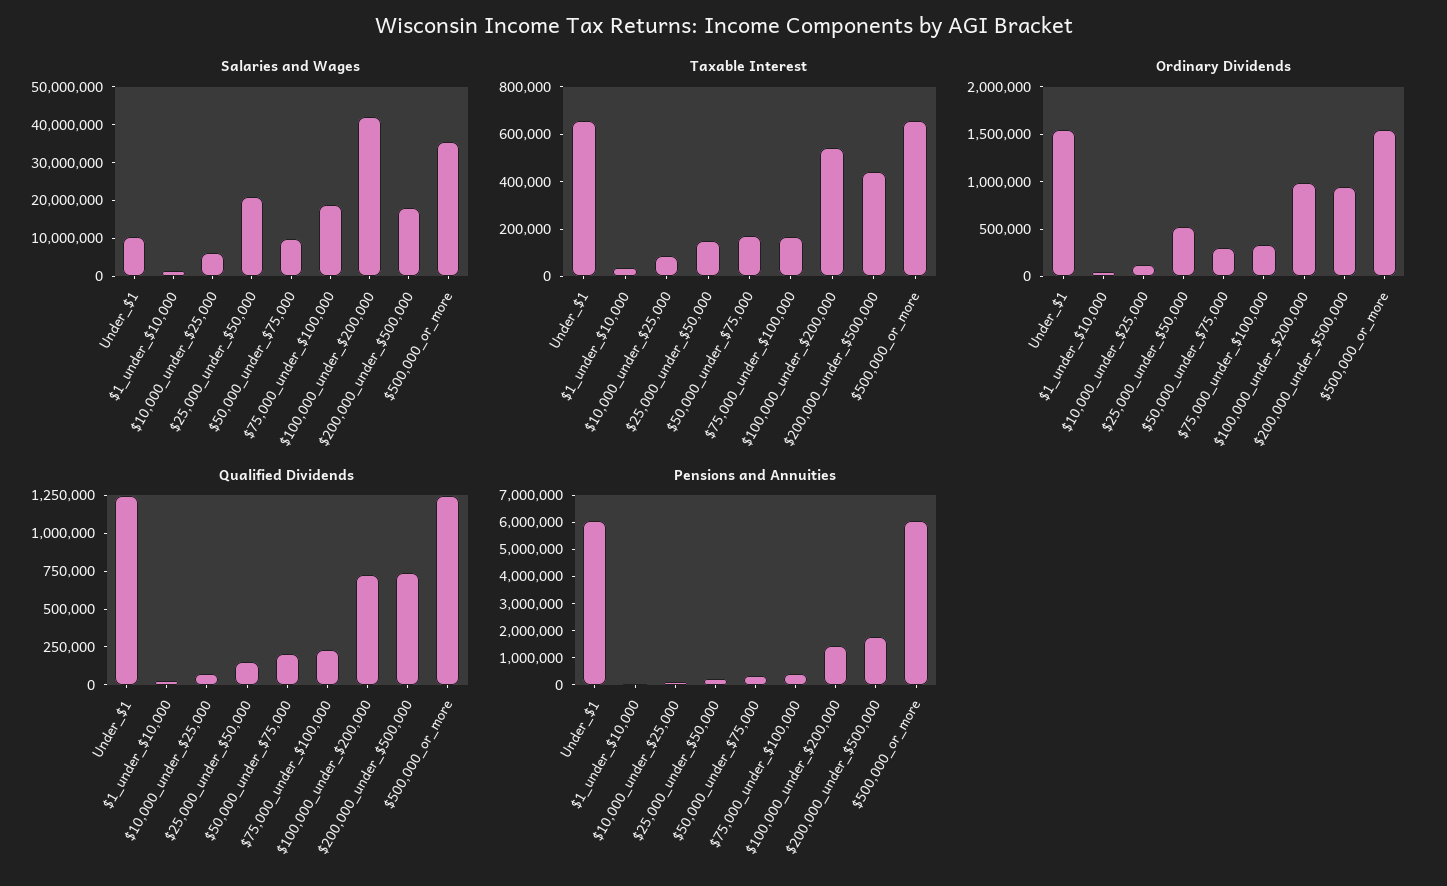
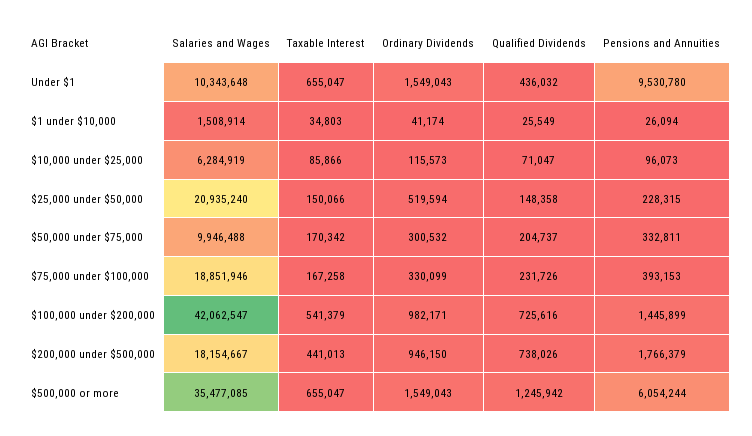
Qualified Dividends, Under_$1: 1250000 -> 436032
Pensions and Annuities, Under_$1: 6000000 -> 9530780

